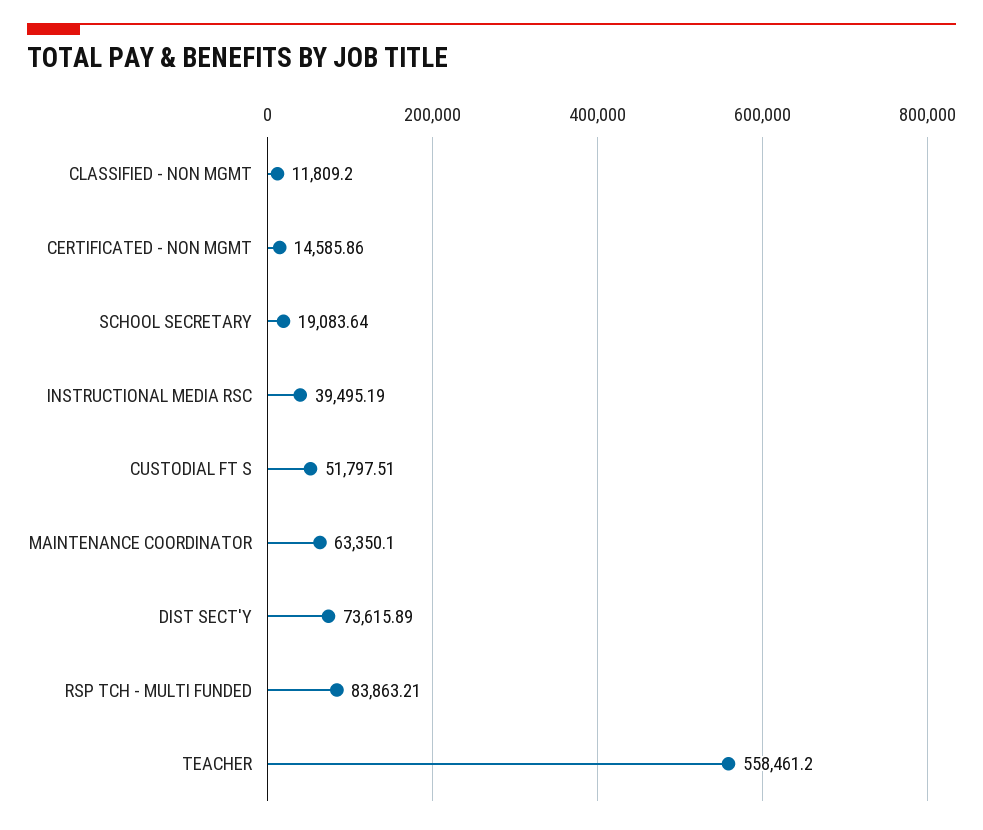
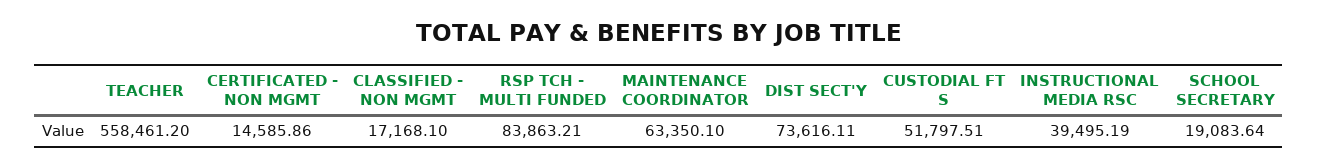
CLASSIFIED - NON MGMT: 11809.2 -> 17168.1
DIST SECT'Y: 73615.89 -> 73616.11

